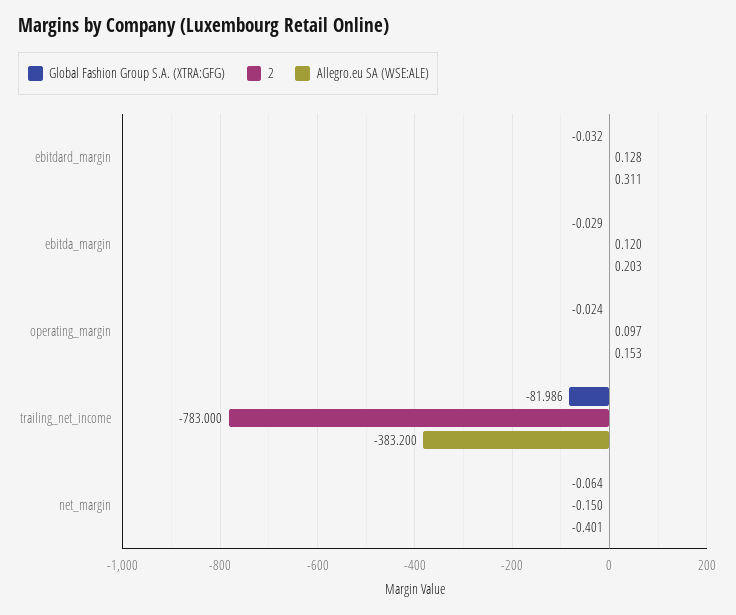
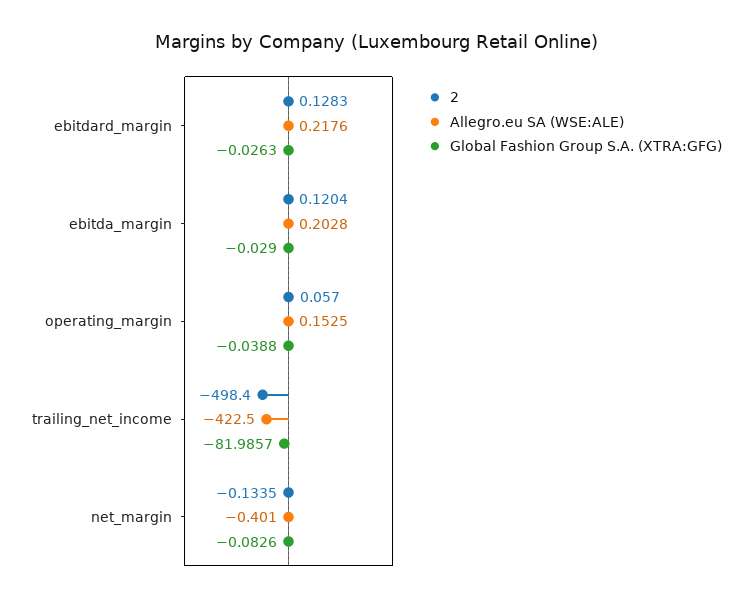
Global Fashion Group S.A. (XTRA:GFG), ebitdard_margin: -0.032 -> -0.0263
Allegro.eu SA (WSE:ALE), ebitdard_margin: 0.311 -> 0.2176
Global Fashion Group S.A. (XTRA:GFG), operating_margin: -0.024 -> -0.0388
2, operating_margin: 0.097 -> 0.057
2, trailing_net_income: -783 -> -498.4
Allegro.eu SA (WSE:ALE), trailing_net_income: -383.2 -> -422.5
Global Fashion Group S.A. (XTRA:GFG), net_margin: -0.064 -> -0.0826
2, net_margin: -0.15 -> -0.1335

